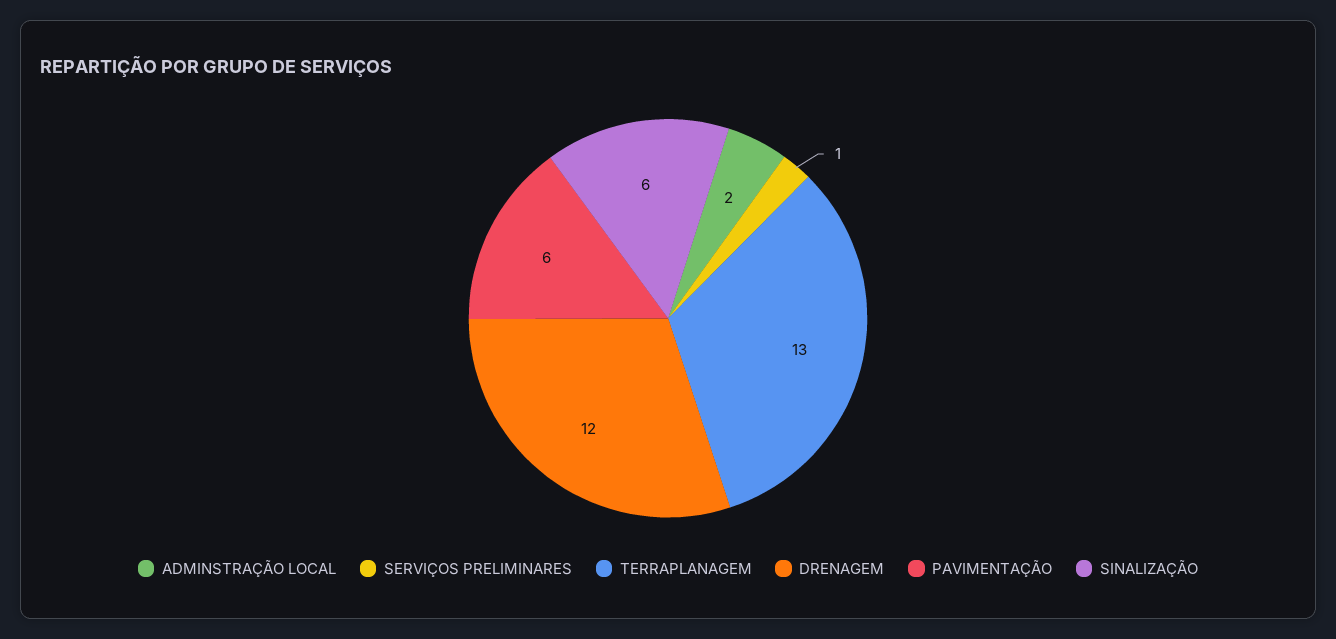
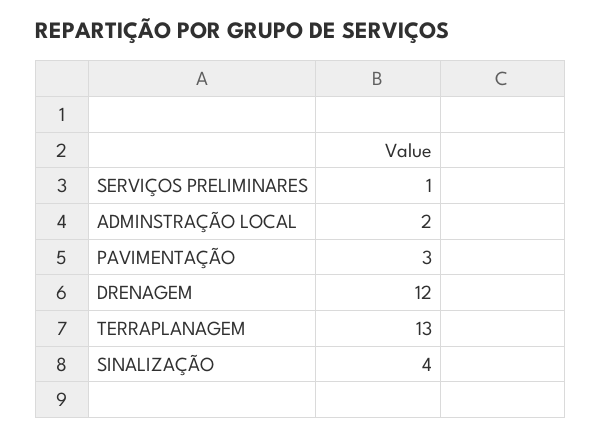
PAVIMENTAÇÃO: 6 -> 3
SINALIZAÇÃO: 6 -> 4

